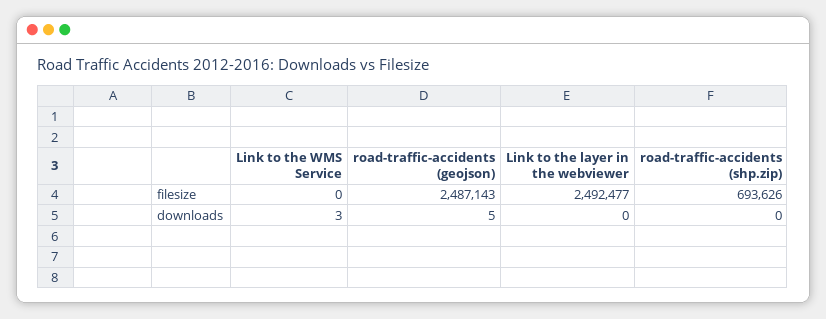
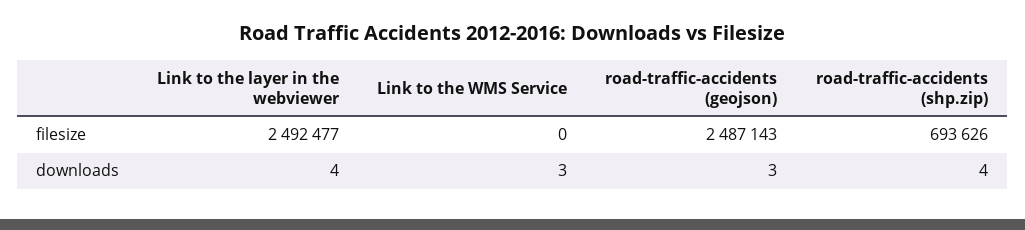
road-traffic-accidents (geojson), downloads: 5 -> 3
Link to the layer in the webviewer, downloads: 0 -> 4
road-traffic-accidents (shp.zip), downloads: 0 -> 4

